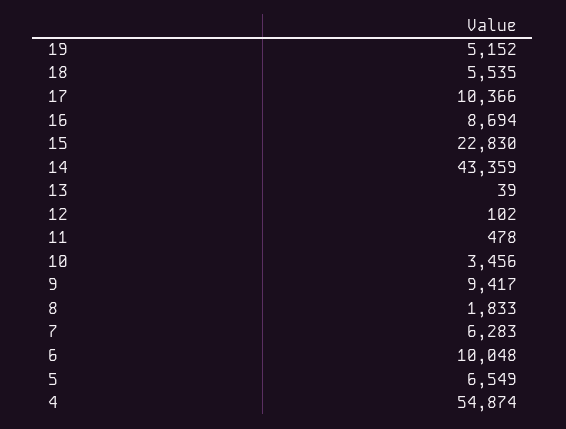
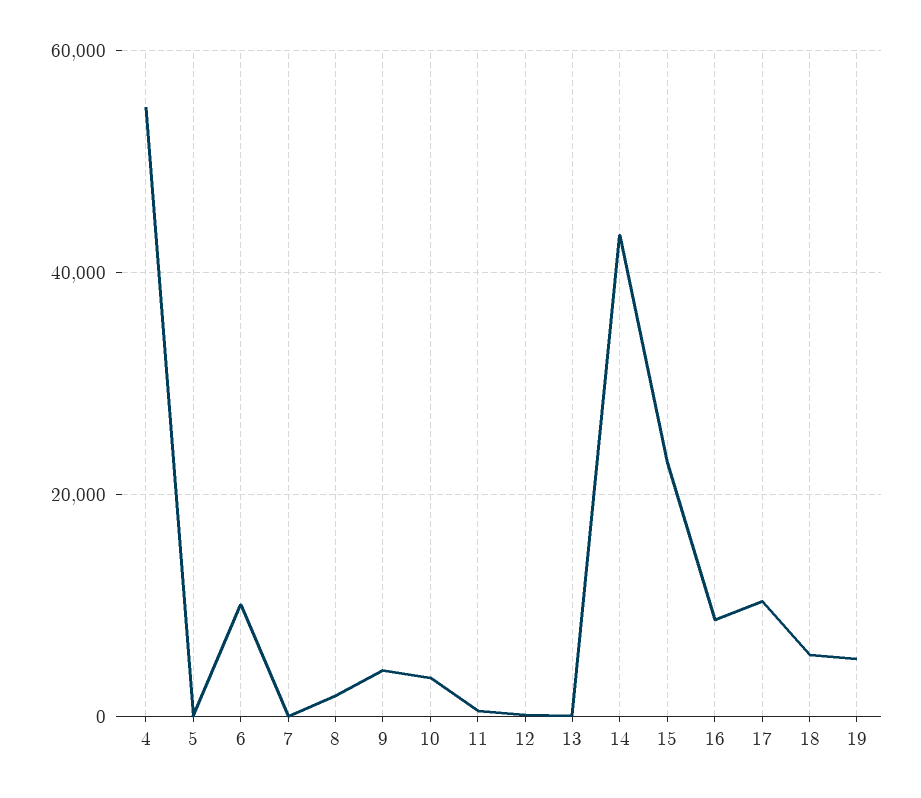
9: 9417 -> 4000
7: 6283 -> 0
5: 6549 -> 0

